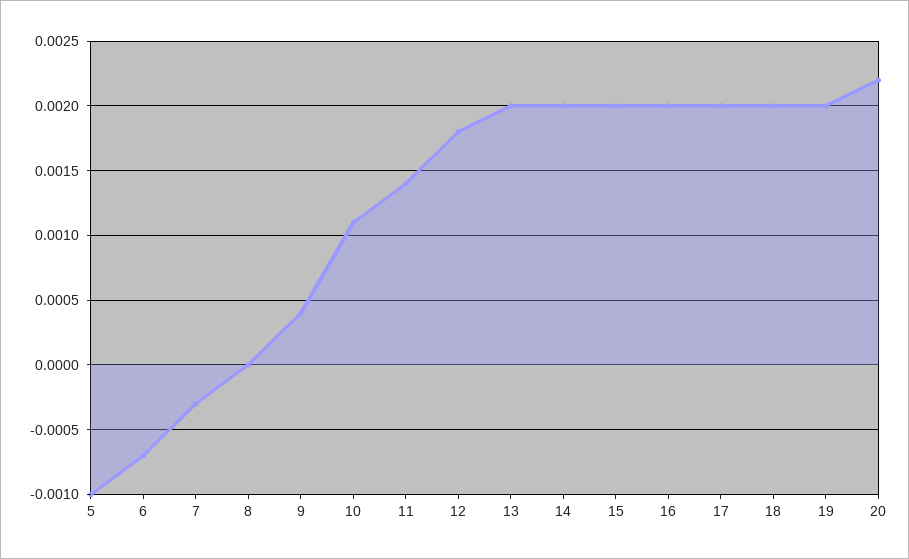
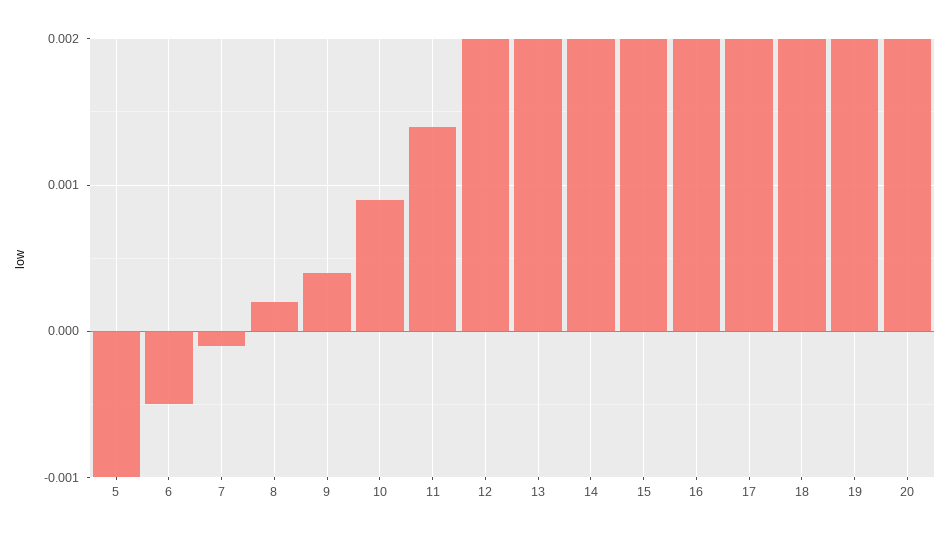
6: -0.0007 -> -0.0005
7: -0.0003 -> -0.0001
8: 0 -> 0.0002
10: 0.0011 -> 0.0009
12: 0.0018 -> 0.002
20: 0.0022 -> 0.002

